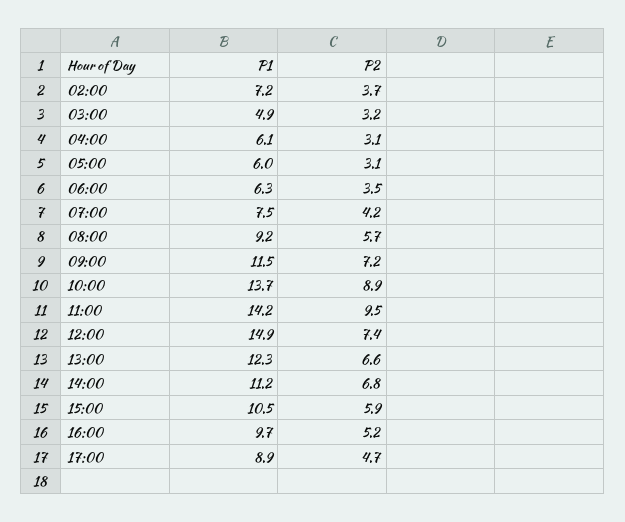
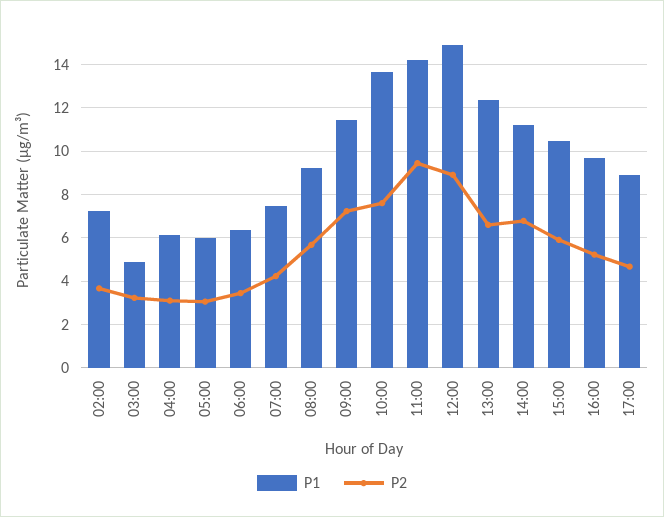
P2, 10:00: 8.9 -> 7.5
P2, 12:00: 7.4 -> 9

